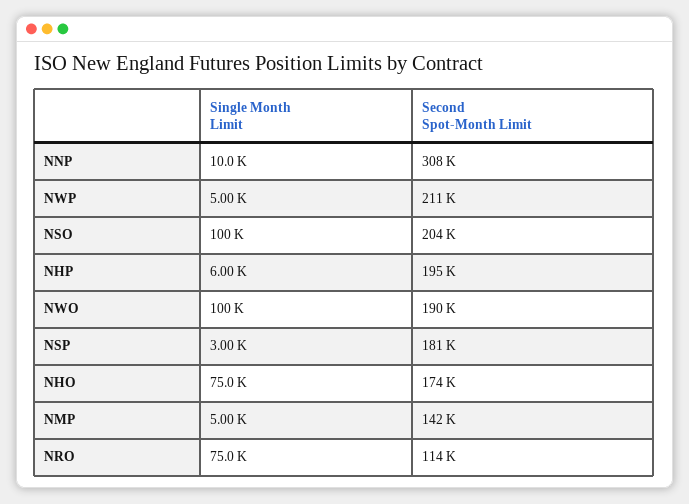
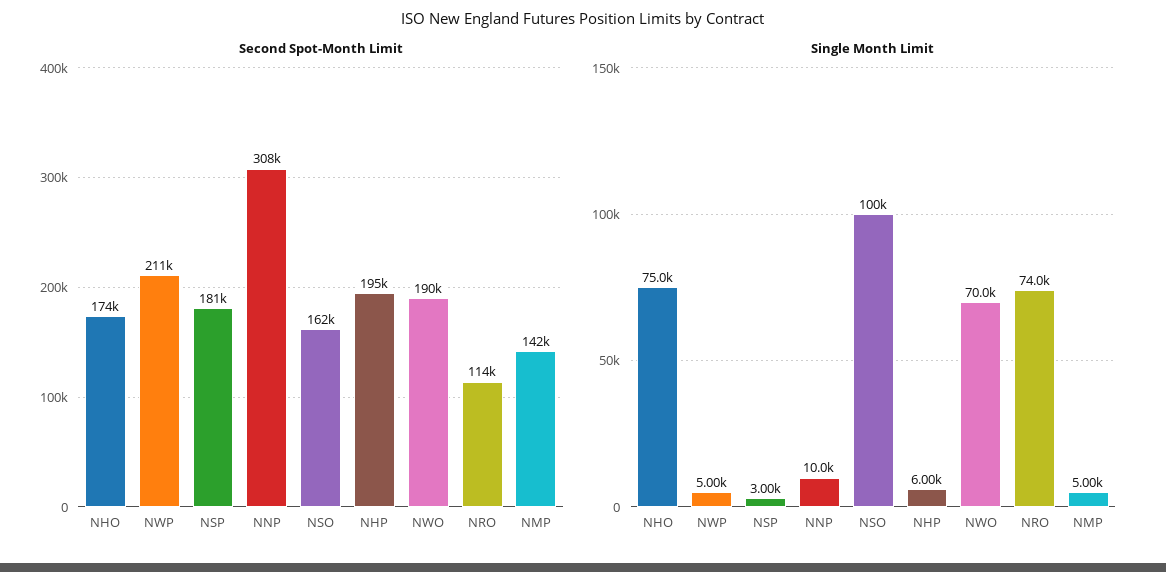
Second Spot-Month Limit, NSO: 204000 -> 162000
Single Month Limit, NWO: 100000 -> 70000
Single Month Limit, NRO: 75000 -> 74000

